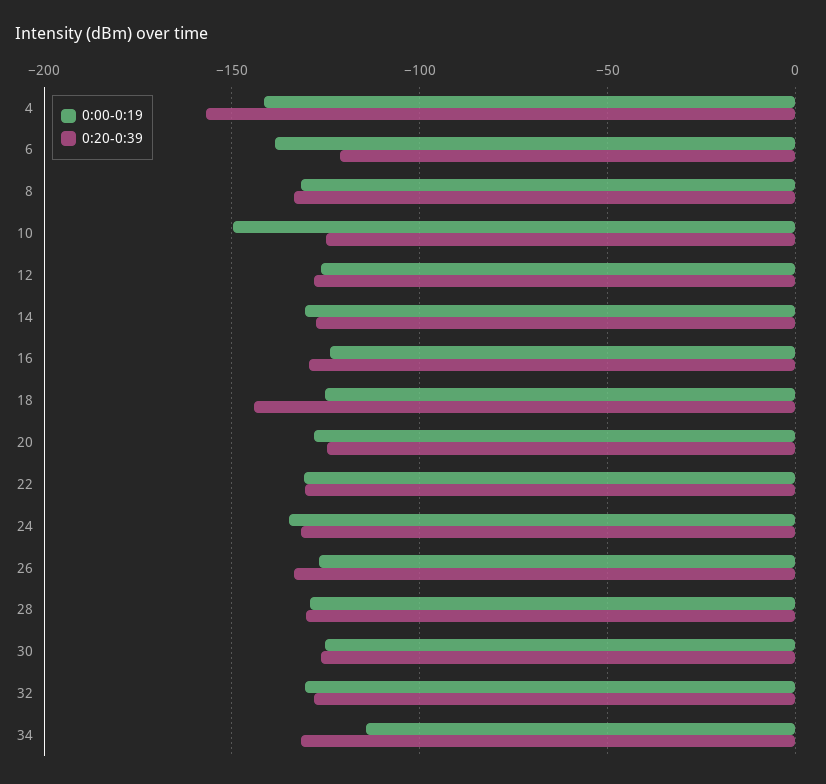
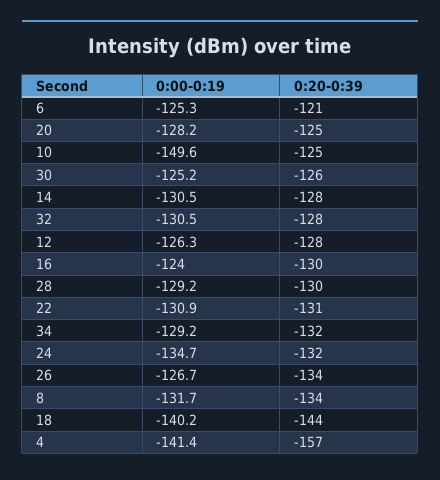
0:00-0:19, 6: -140 -> -125.3
0:00-0:19, 18: -125 -> -140.2
0:00-0:19, 34: -115 -> -129.2

